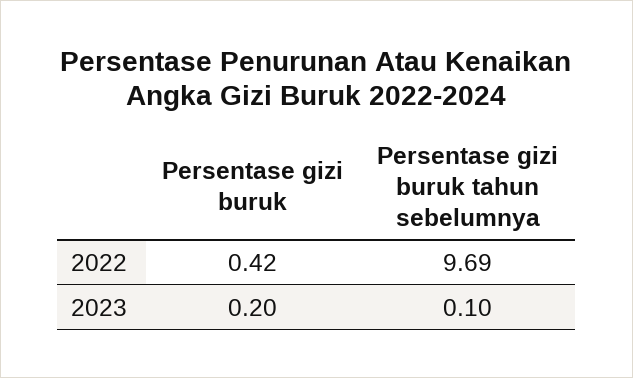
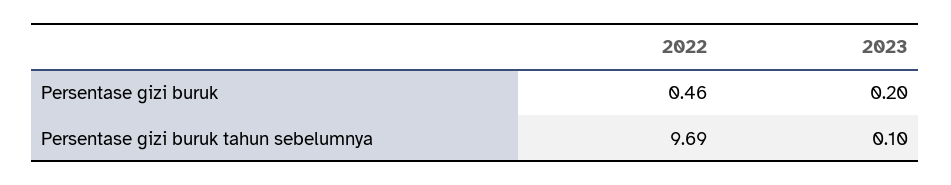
Persentase gizi buruk, 2022: 0.42 -> 0.46

